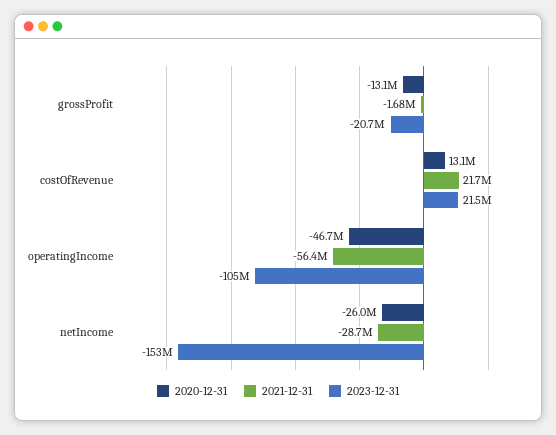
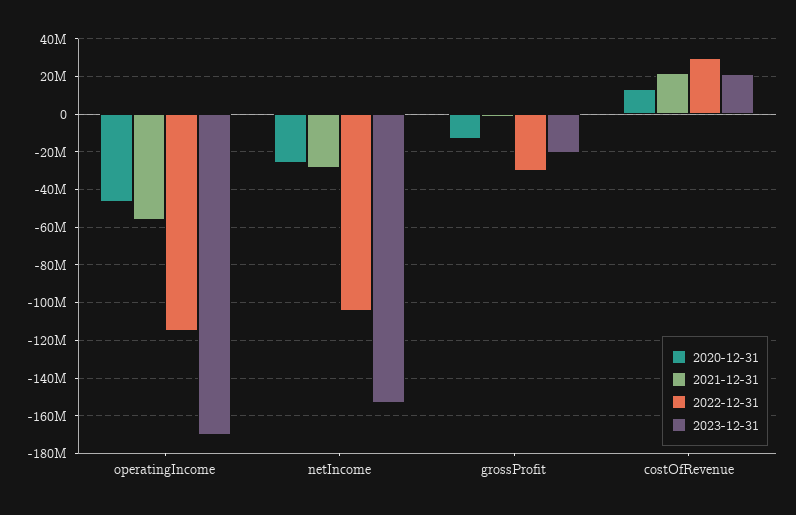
2023-12-31, operatingIncome: -105000000 -> -170000000
2022-12-31, operatingIncome: none -> -115000000
2022-12-31, netIncome: none -> -105000000
2022-12-31, grossProfit: none -> -30000000
2022-12-31, costOfRevenue: none -> 30000000

